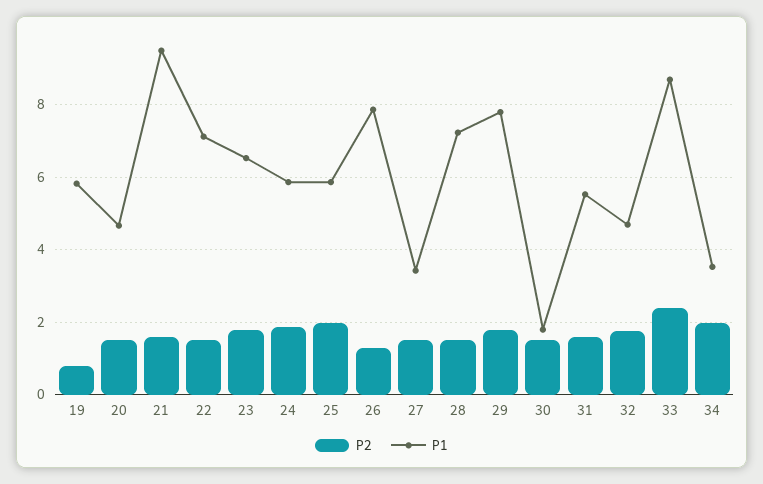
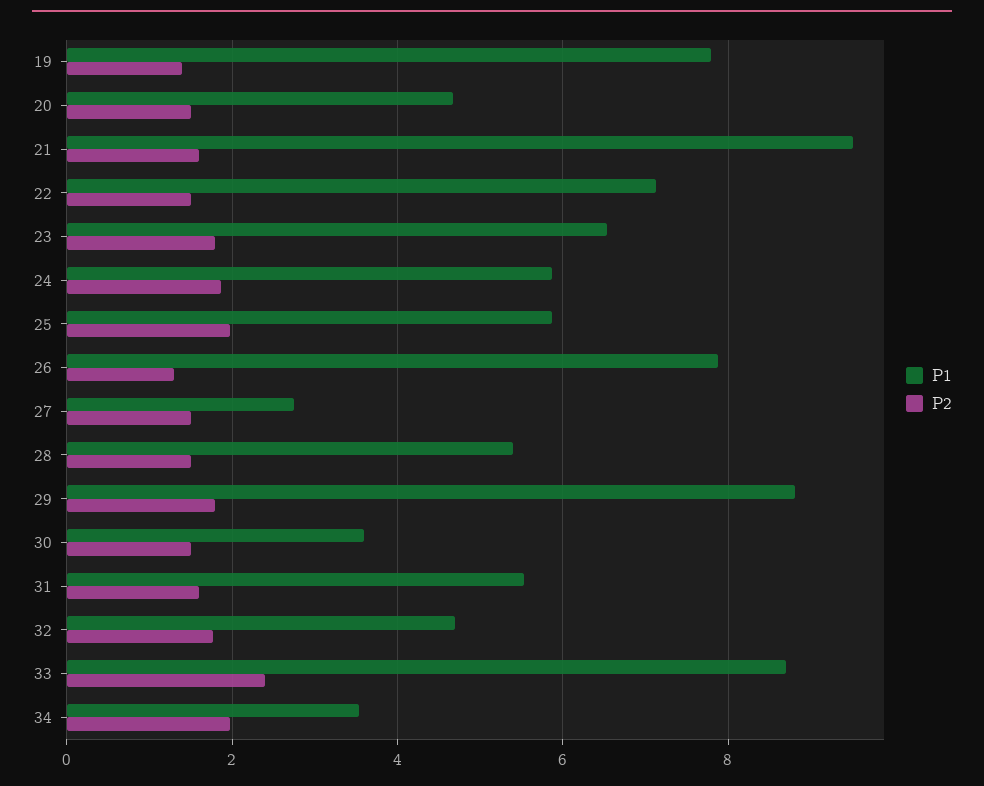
P2, 19: 0.8 -> 1.4
P1, 19: 5.8 -> 7.8
P1, 27: 3.4 -> 2.8
P1, 28: 7.2 -> 5.4
P1, 29: 7.8 -> 8.8
P1, 30: 1.8 -> 3.6

